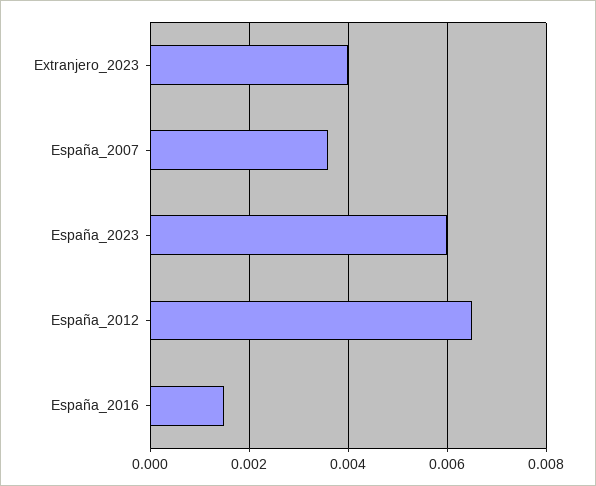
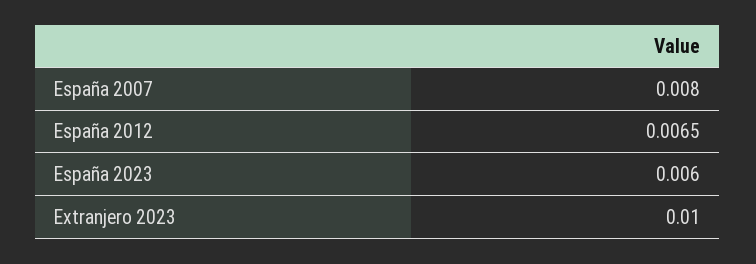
Extranjero_2023: 0.004 -> 0.01
España_2007: 0.0035 -> 0.008
España_2016: 0.0015 -> none

